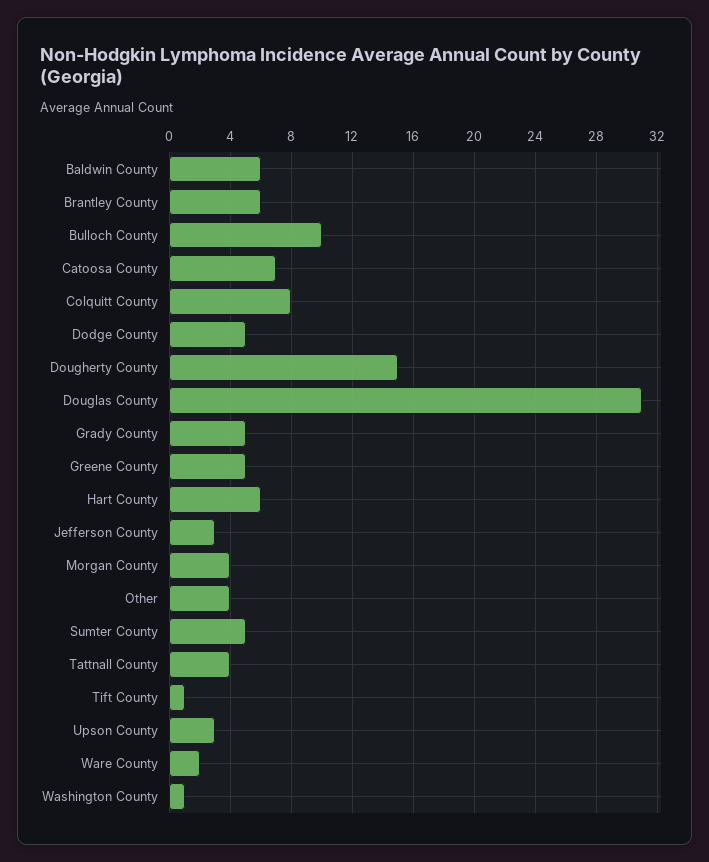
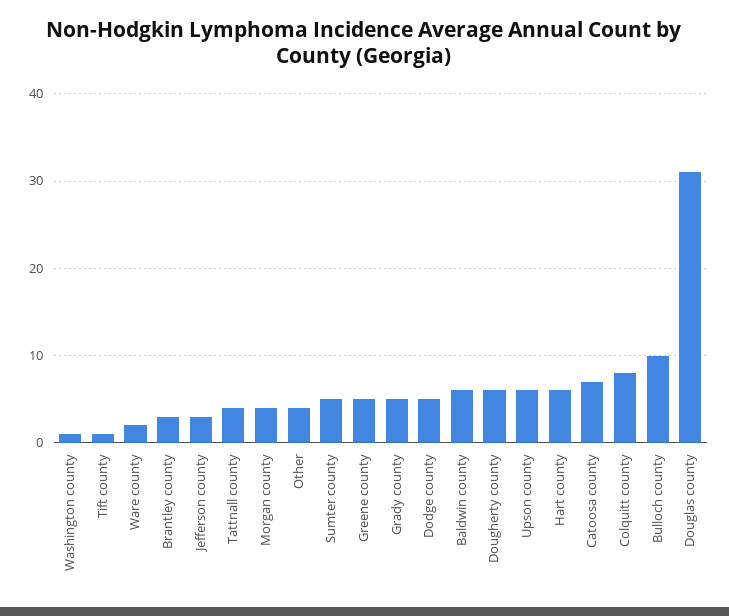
Brantley County: 6 -> 3
Dougherty County: 15 -> 6
Upson County: 3 -> 6

